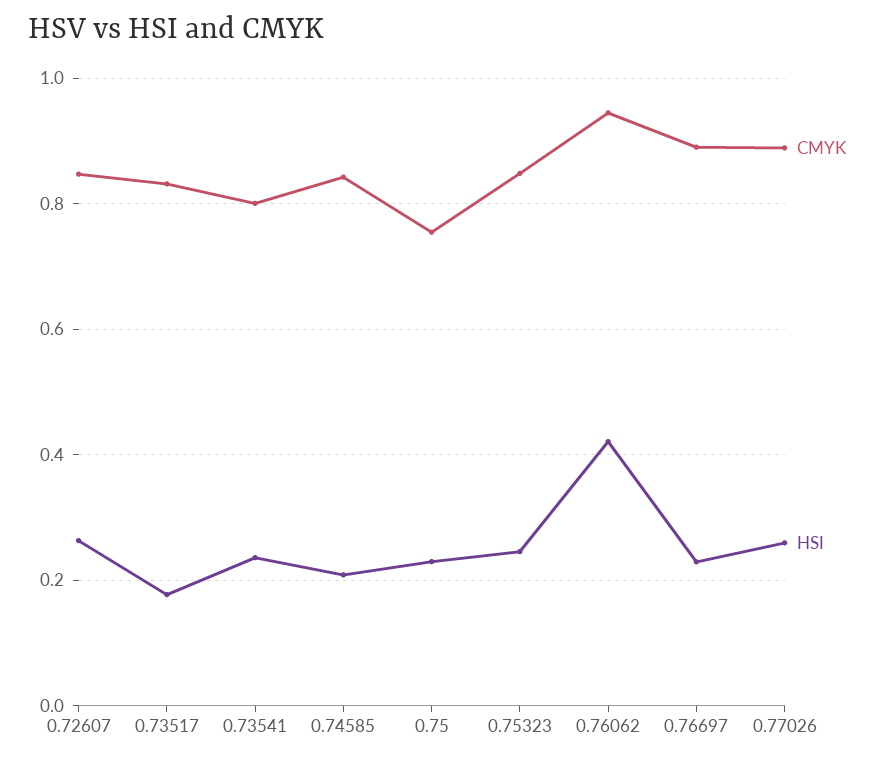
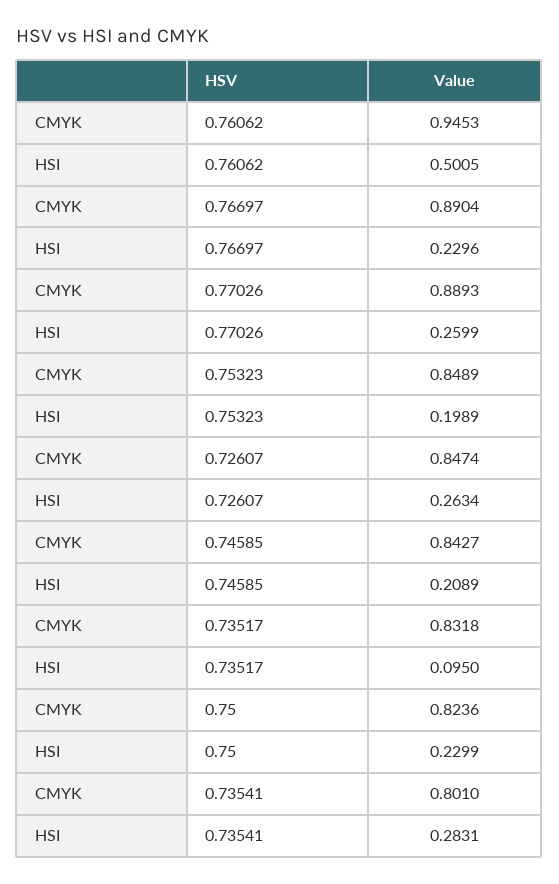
HSI, 0.73517: 0.18 -> 0.095
HSI, 0.73541: 0.24 -> 0.2831
CMYK, 0.75: 0.76 -> 0.8236
HSI, 0.75323: 0.24 -> 0.1989
HSI, 0.76062: 0.42 -> 0.5005

